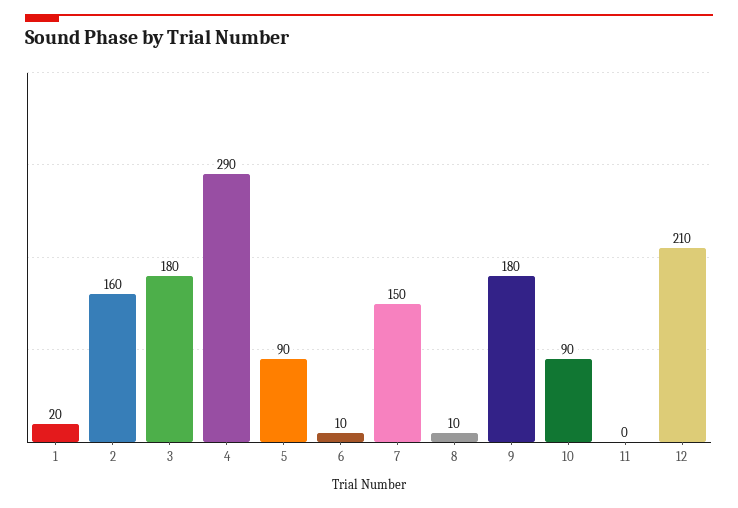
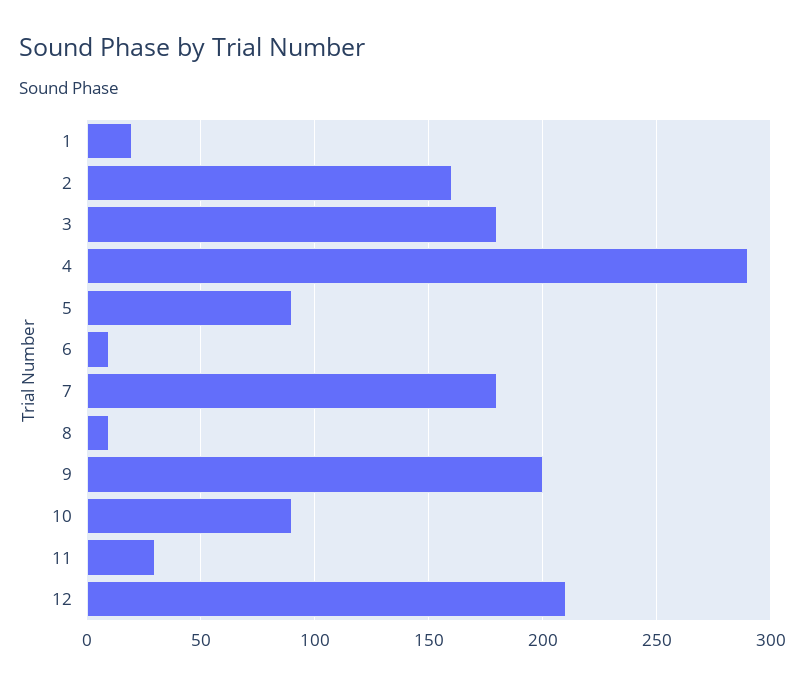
7: 150 -> 180
9: 180 -> 200
11: 0 -> 30

